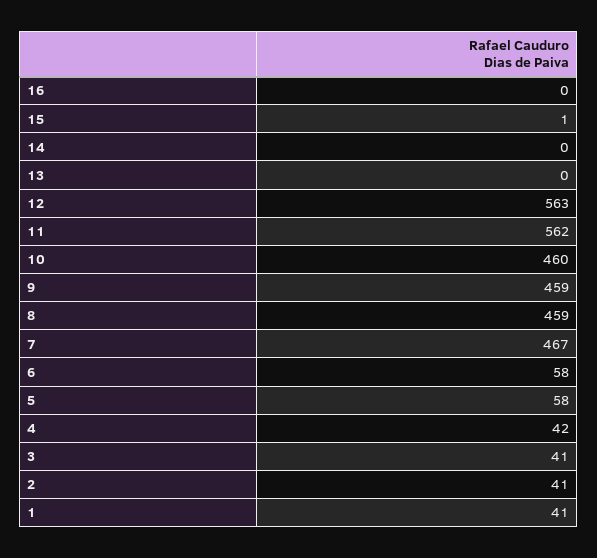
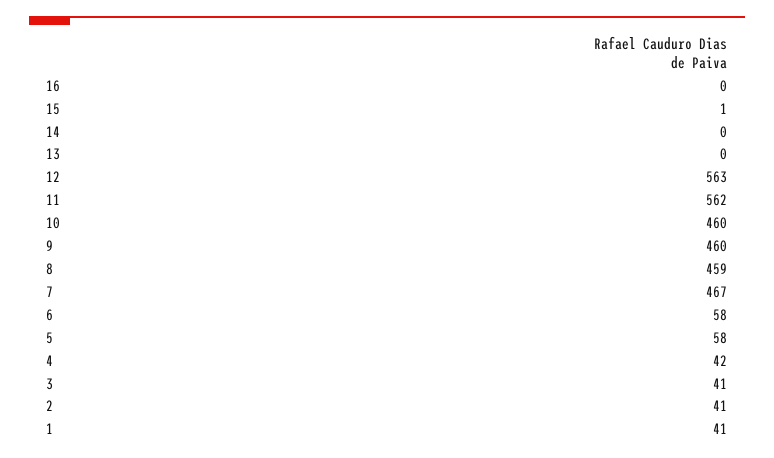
9: 459 -> 460

